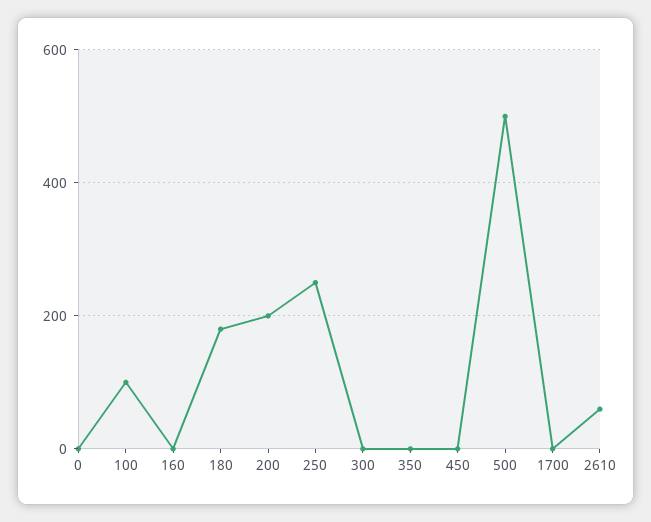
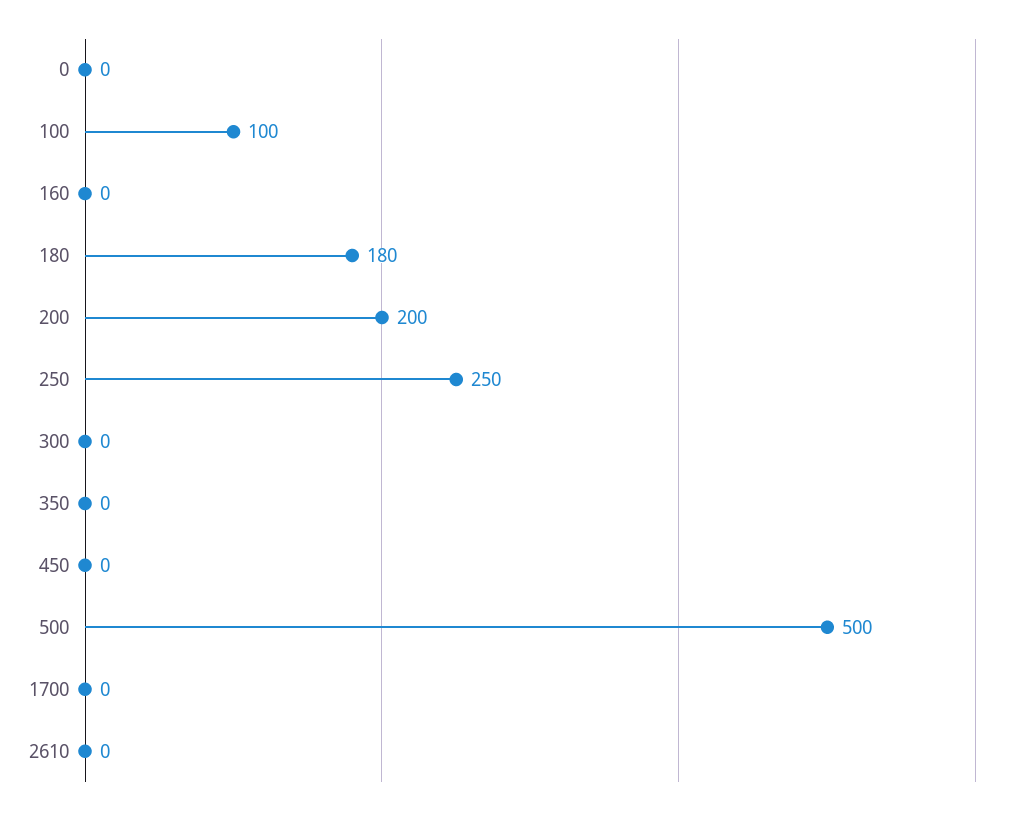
2610: 60 -> 0

